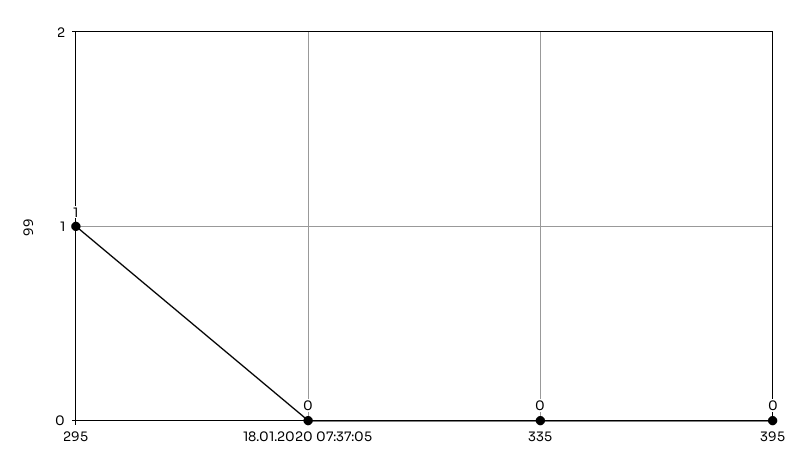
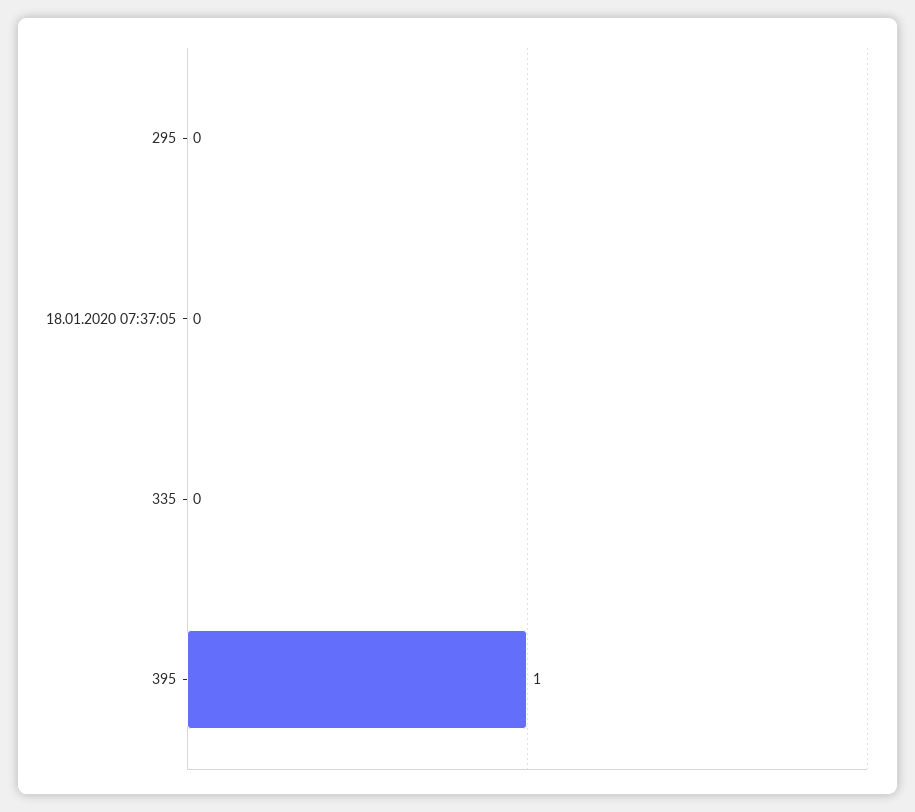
295: 1 -> 0
395: 0 -> 1

